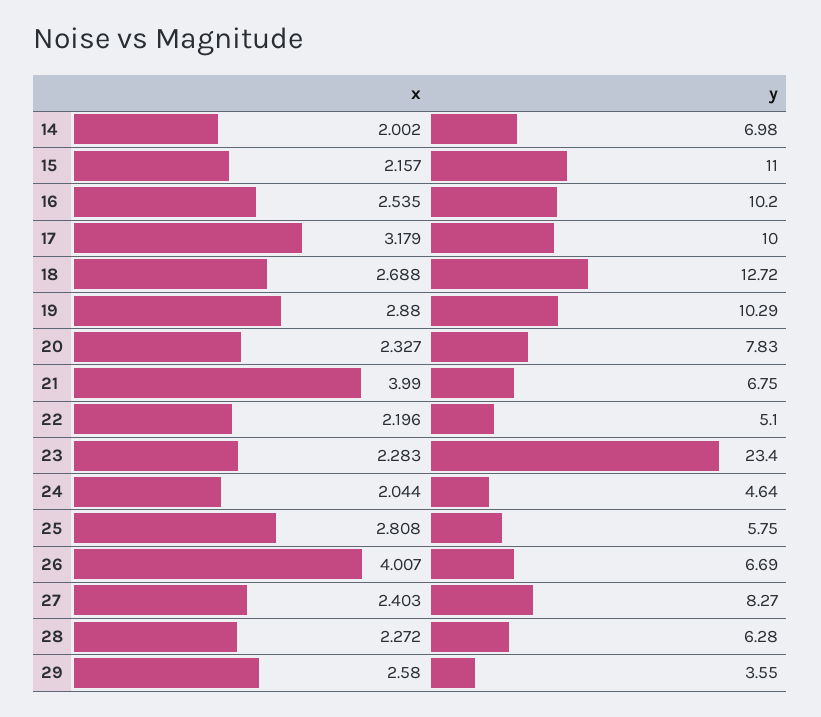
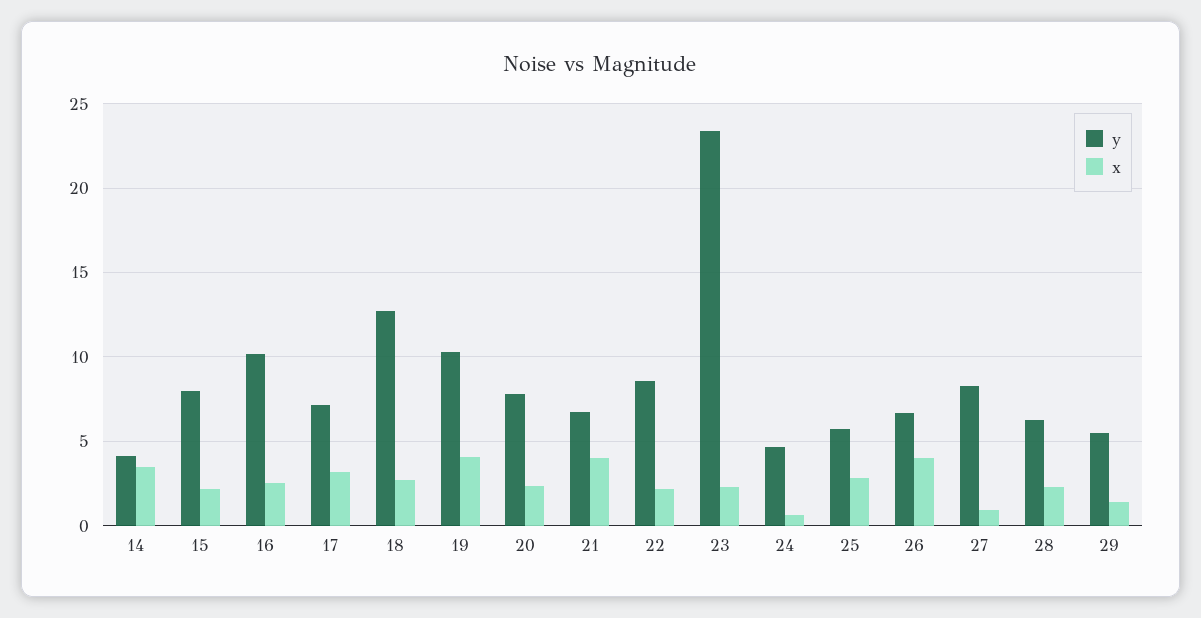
x, 14: 2.002 -> 3.5
y, 14: 6.98 -> 4
y, 15: 11 -> 8
y, 17: 10 -> 7
x, 19: 2.88 -> 4
y, 22: 5.1 -> 8.5
x, 24: 2.044 -> 0.5
x, 27: 2.403 -> 1
x, 29: 2.58 -> 1.5
y, 29: 3.55 -> 5.5

